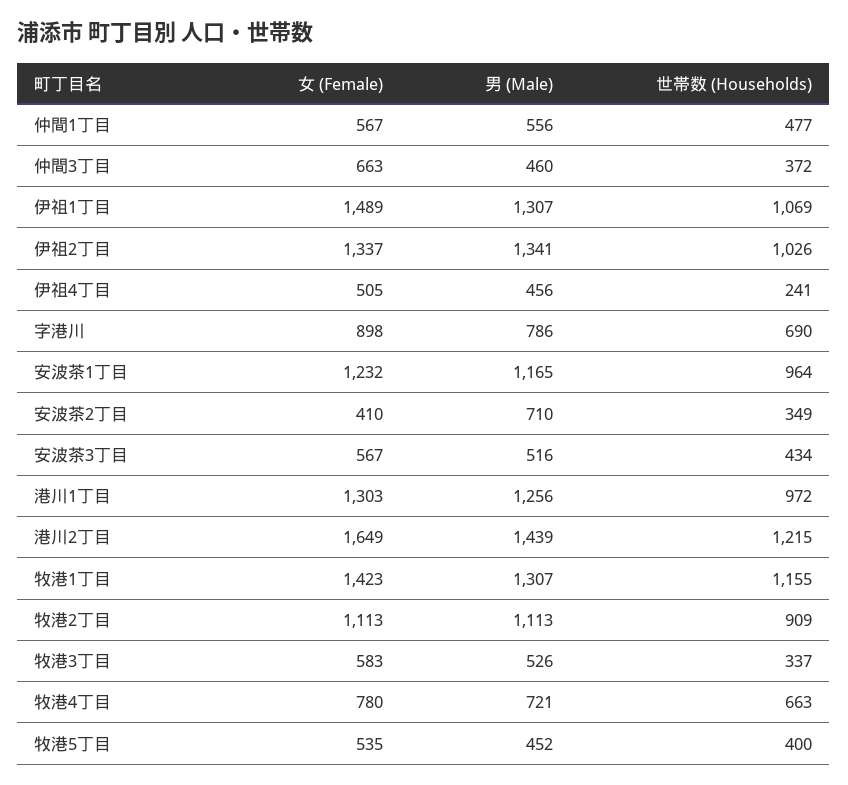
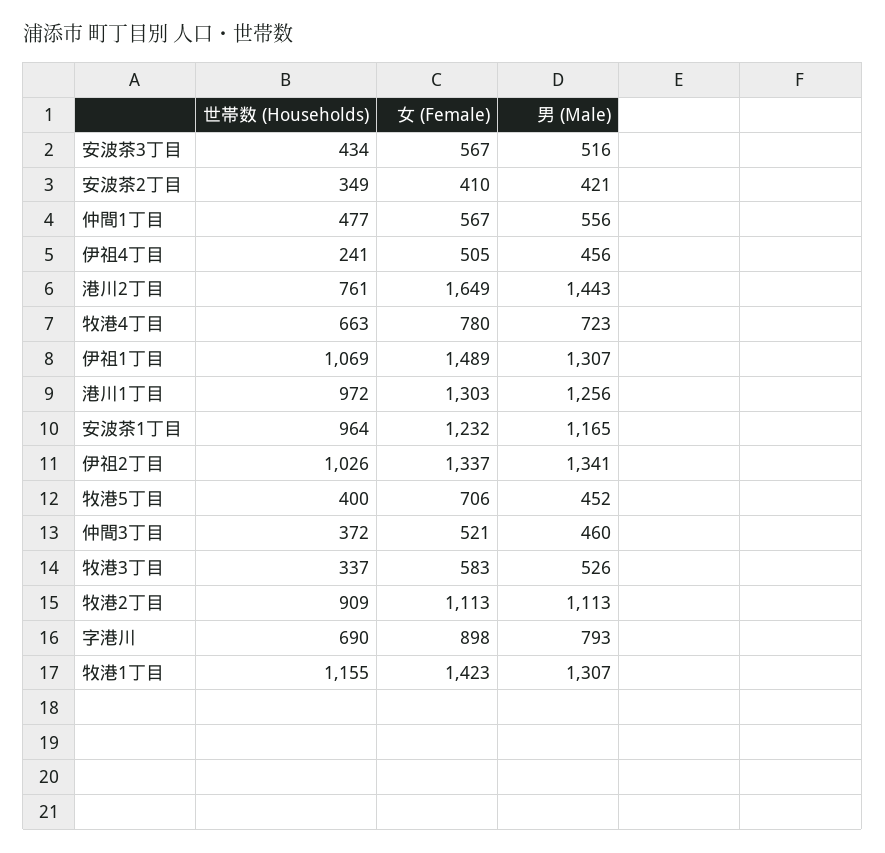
女 (Female), 仲間3丁目: 663 -> 521
男 (Male), 字港川: 786 -> 793
男 (Male), 安波茶2丁目: 710 -> 421
男 (Male), 港川2丁目: 1439 -> 1443
世帯数 (Households), 港川2丁目: 1215 -> 761
男 (Male), 牧港4丁目: 721 -> 723
女 (Female), 牧港5丁目: 535 -> 706

